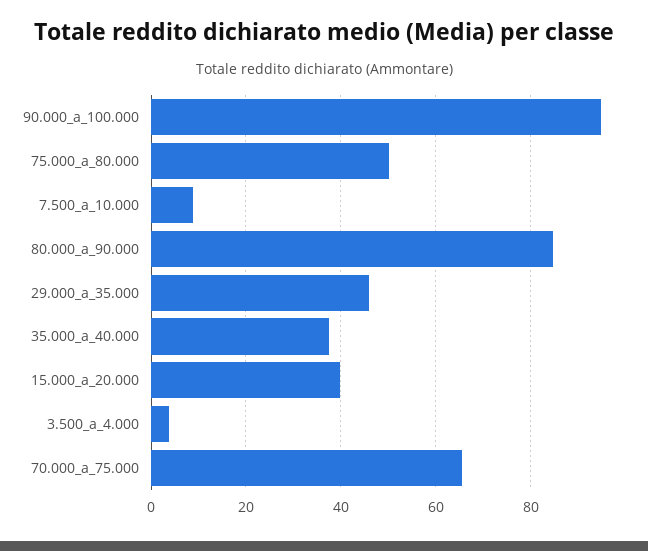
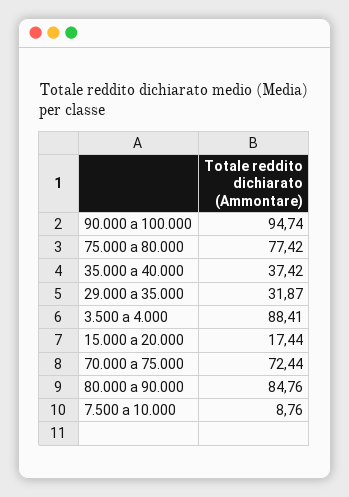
75.000_a_80.000: 50 -> 77.42
29.000_a_35.000: 46 -> 31.87
15.000_a_20.000: 40 -> 17.44
3.500_a_4.000: 4 -> 88.41
70.000_a_75.000: 66 -> 72.44

